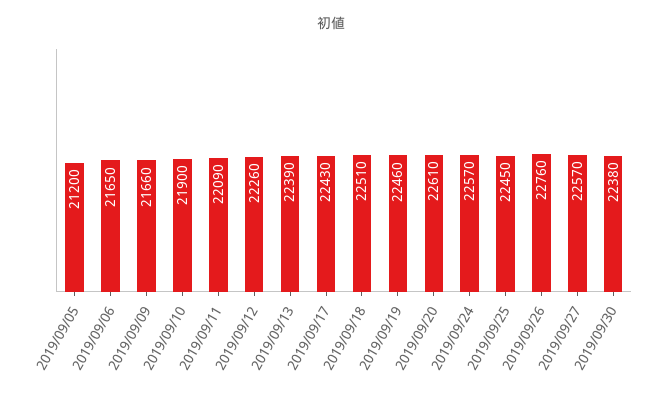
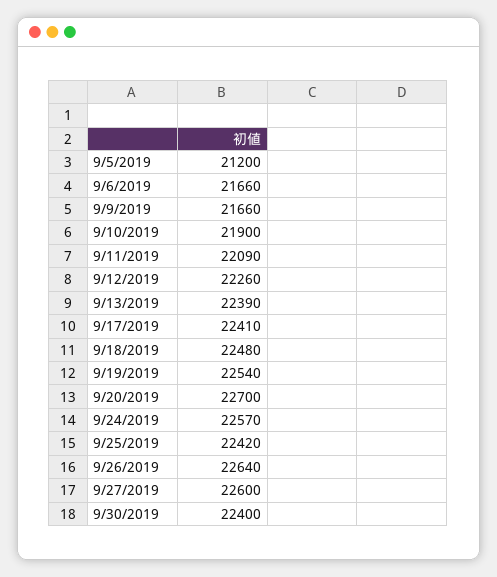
2019/09/06: 21650 -> 21660
2019/09/17: 22430 -> 22410
2019/09/18: 22510 -> 22480
2019/09/19: 22460 -> 22540
2019/09/20: 22610 -> 22700
2019/09/25: 22450 -> 22420
2019/09/26: 22760 -> 22640
2019/09/27: 22570 -> 22600
2019/09/30: 22380 -> 22400

